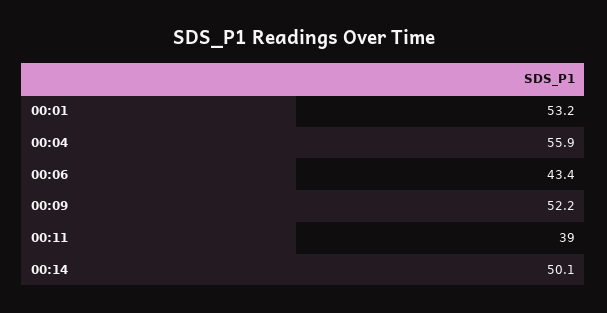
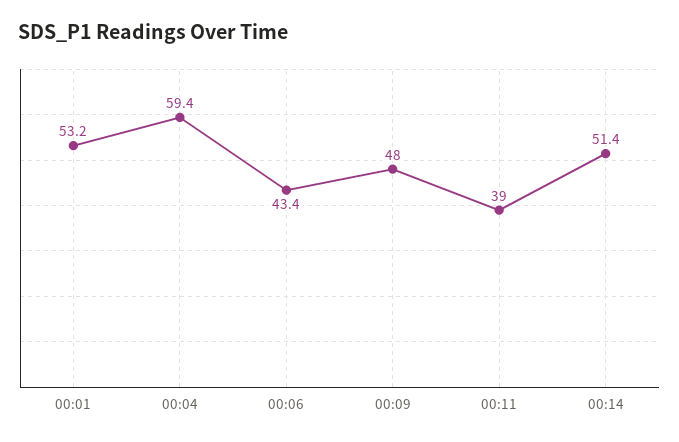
00:04: 55.9 -> 59.4
00:09: 52.2 -> 48
00:14: 50.1 -> 51.4

